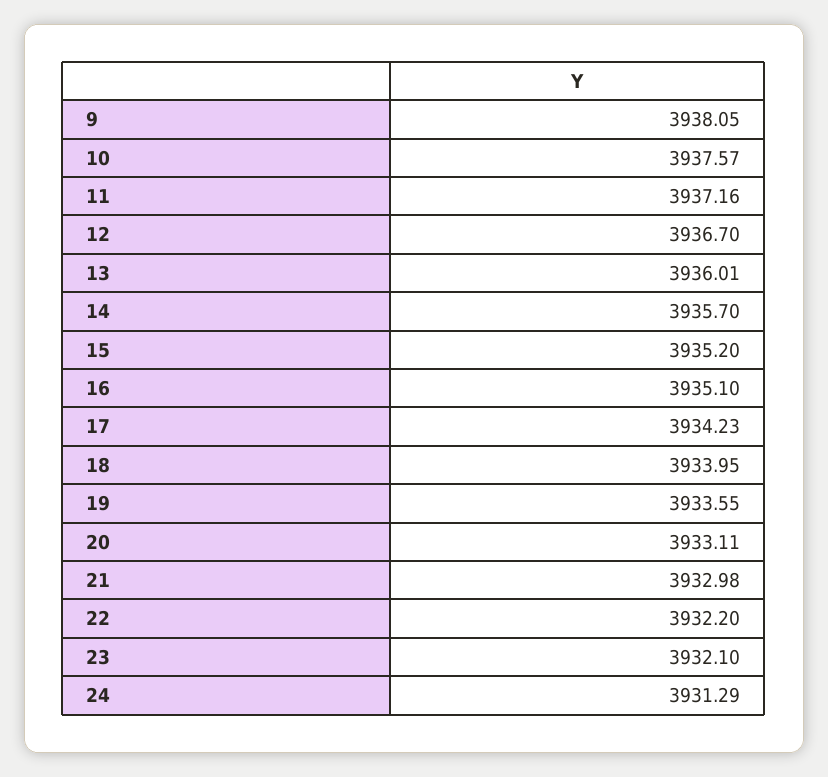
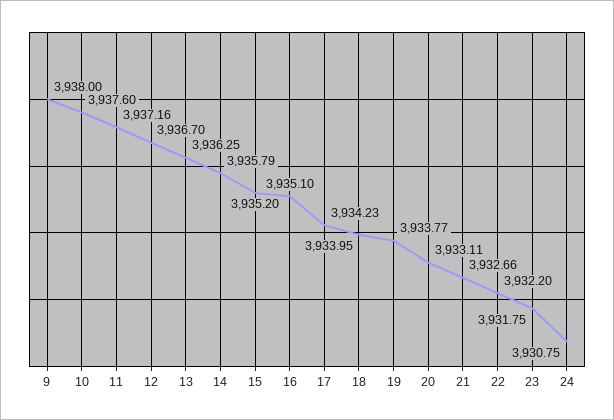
9: 3938.05 -> 3938
10: 3937.57 -> 3937.6
13: 3936.01 -> 3936.25
14: 3935.7 -> 3935.79
19: 3933.55 -> 3933.77
21: 3932.98 -> 3932.66
23: 3932.1 -> 3931.75
24: 3931.29 -> 3930.75

